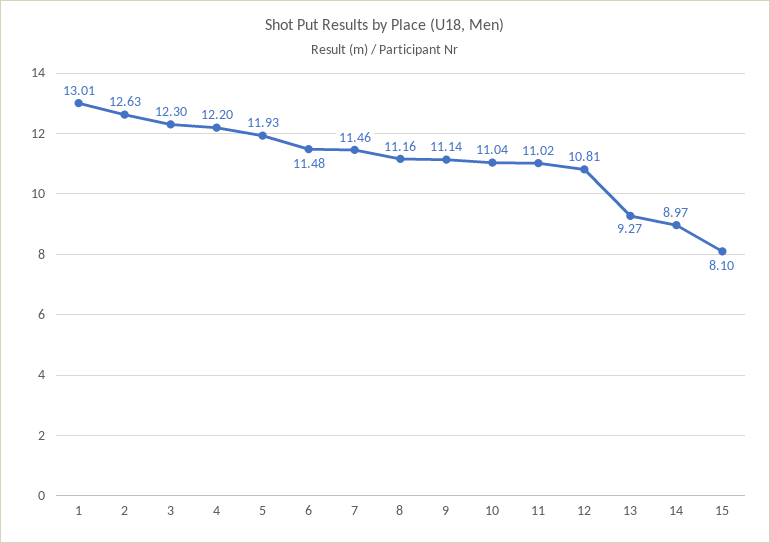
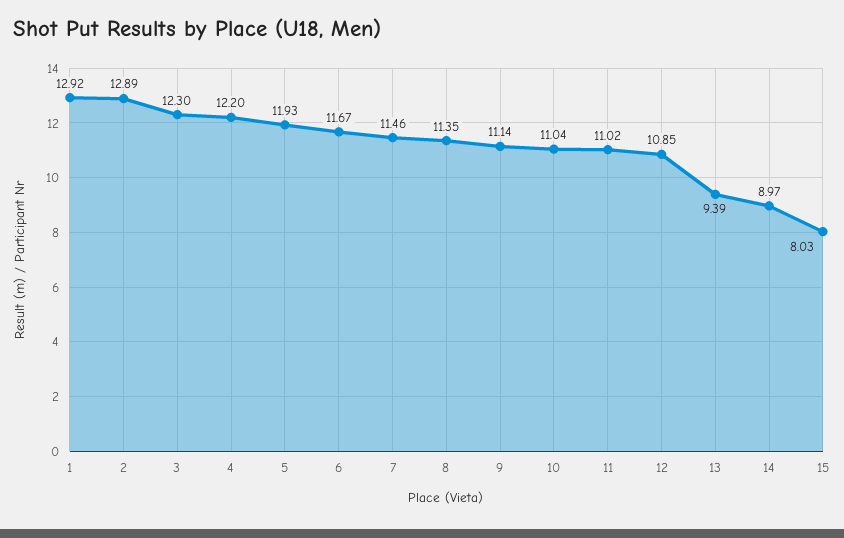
1: 13.01 -> 12.92
2: 12.63 -> 12.89
6: 11.48 -> 11.67
8: 11.16 -> 11.35
12: 10.81 -> 10.85
13: 9.27 -> 9.39
15: 8.1 -> 8.03

